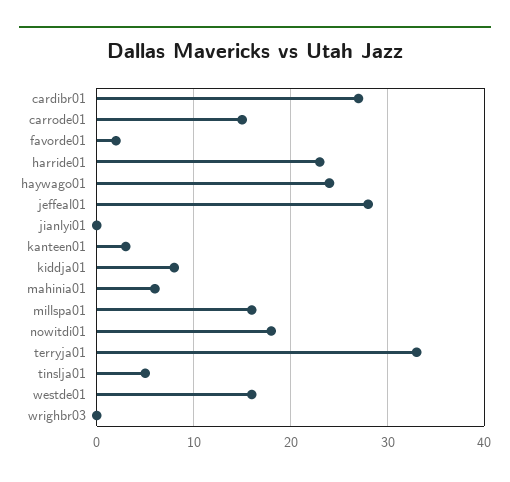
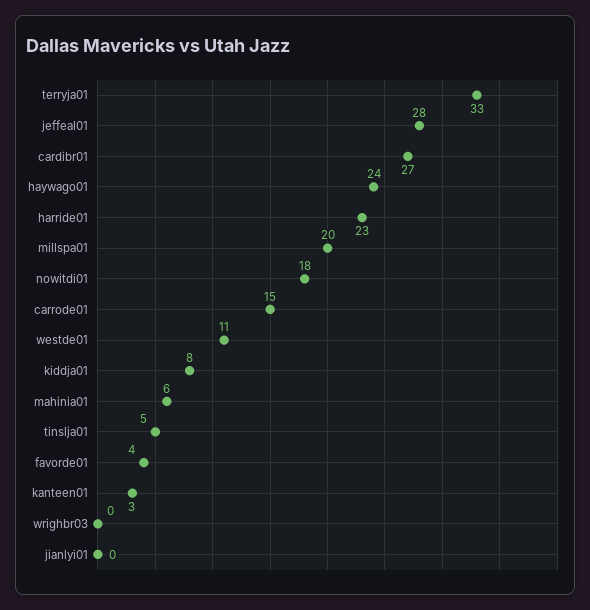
favorde01: 2 -> 4
millspa01: 16 -> 20
westde01: 16 -> 11

